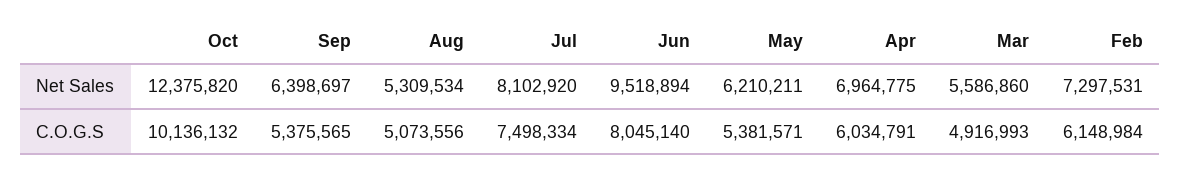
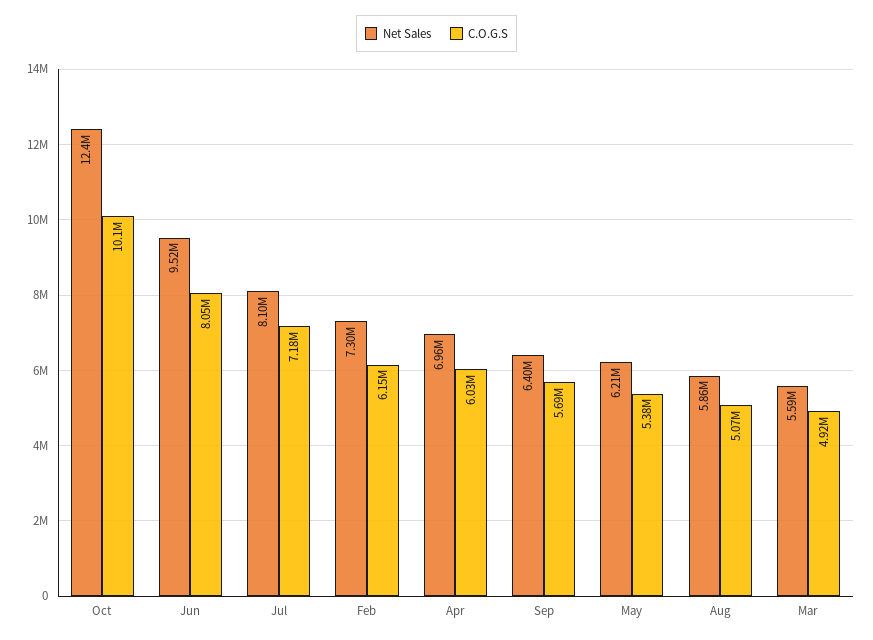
Net Sales, Aug: 5309534 -> 5860000
C.O.G.S, Sep: 5375565 -> 5690000
C.O.G.S, Jul: 7498334 -> 7180000

